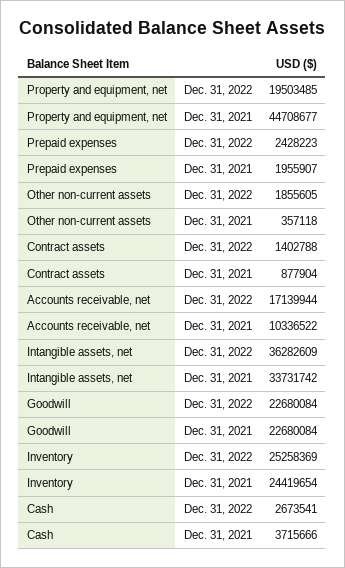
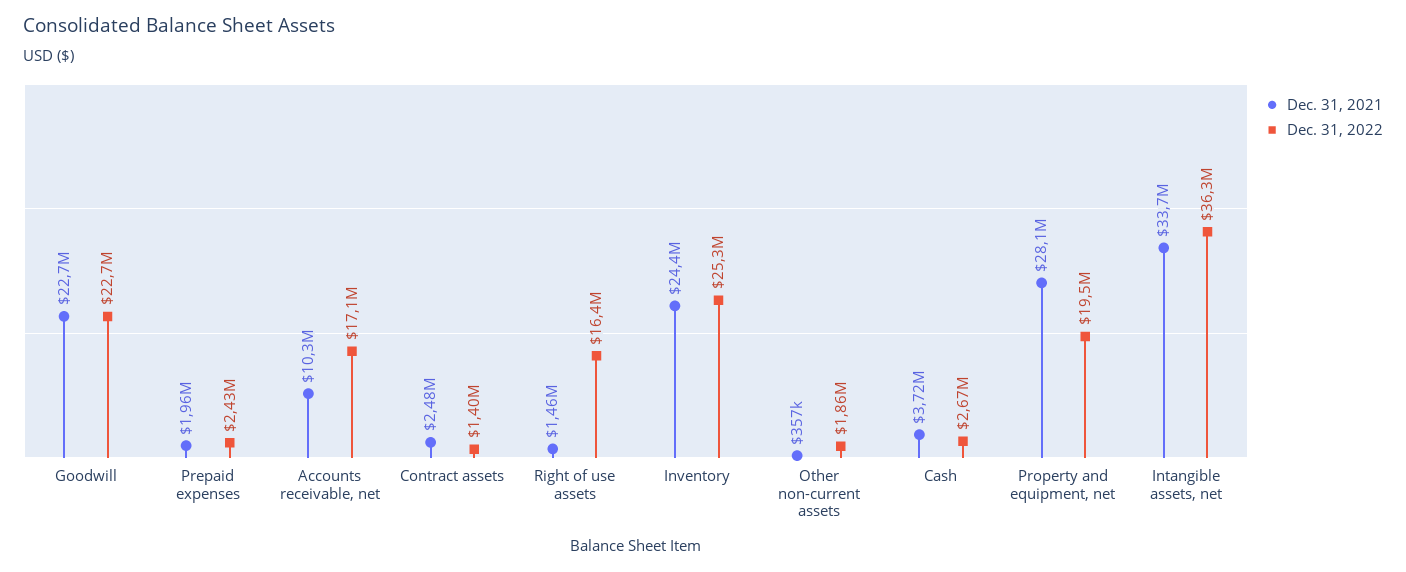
Dec. 31, 2021, Property and equipment, net: 44708677 -> 28100000
Dec. 31, 2021, Contract assets: 877904 -> 2480000
Dec. 31, 2021, Right of use assets: none -> 1460000
Dec. 31, 2022, Right of use assets: none -> 16400000

